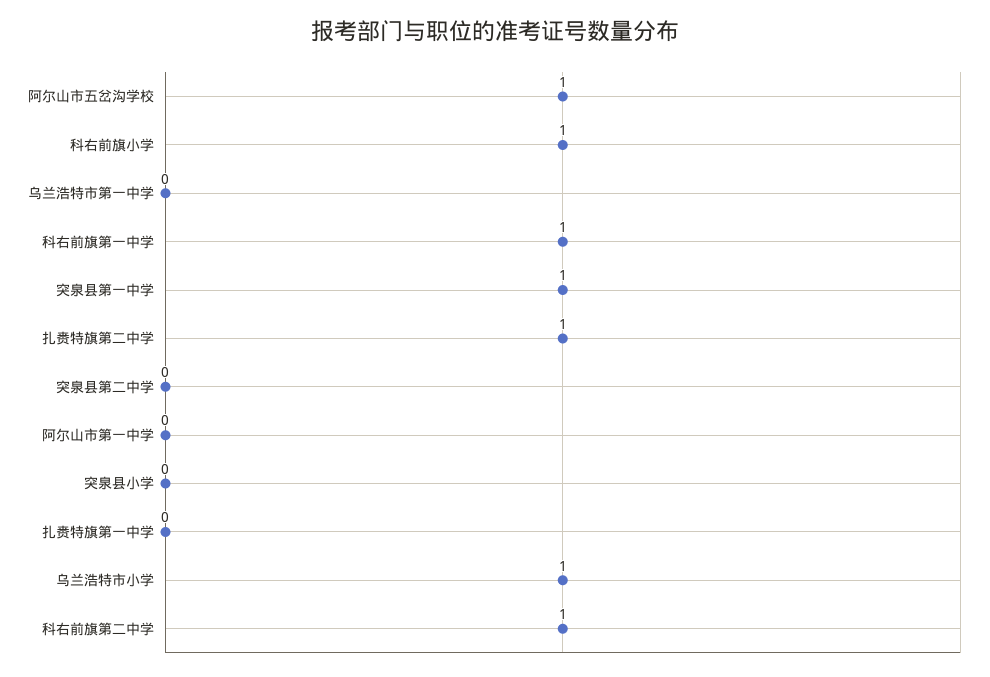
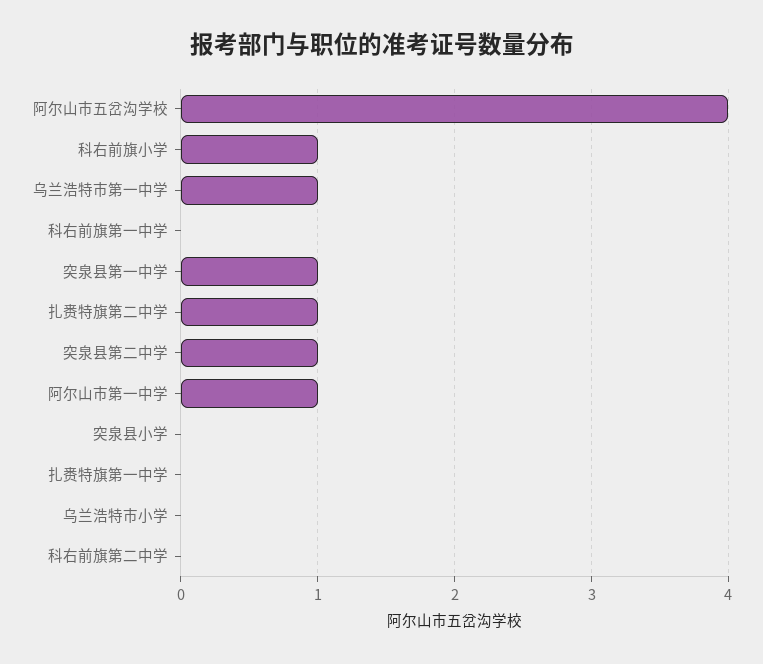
阿尔山市五岔沟学校: 1 -> 4
乌兰浩特市第一中学: 0 -> 1
科右前旗第一中学: 1 -> 0
突泉县第二中学: 0 -> 1
阿尔山市第一中学: 0 -> 1
乌兰浩特市小学: 1 -> 0
科右前旗第二中学: 1 -> 0

